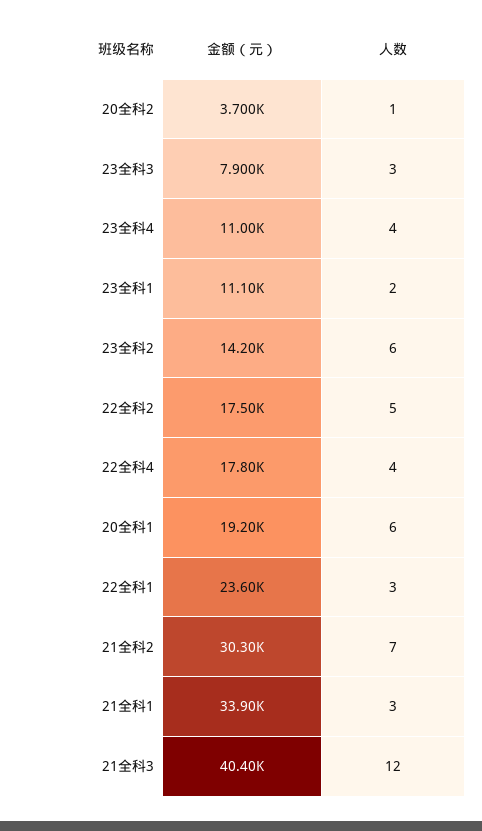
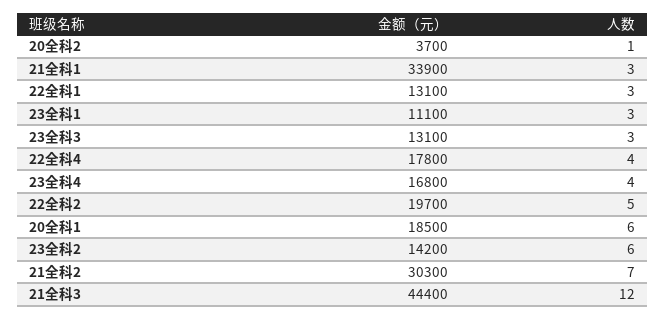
金额（元）, 23全科3: 7900 -> 13100
金额（元）, 23全科4: 11000 -> 16800
人数, 23全科1: 2 -> 3
金额（元）, 22全科2: 17500 -> 19700
金额（元）, 20全科1: 19200 -> 18500
金额（元）, 22全科1: 23600 -> 13100
金额（元）, 21全科3: 40400 -> 44400

